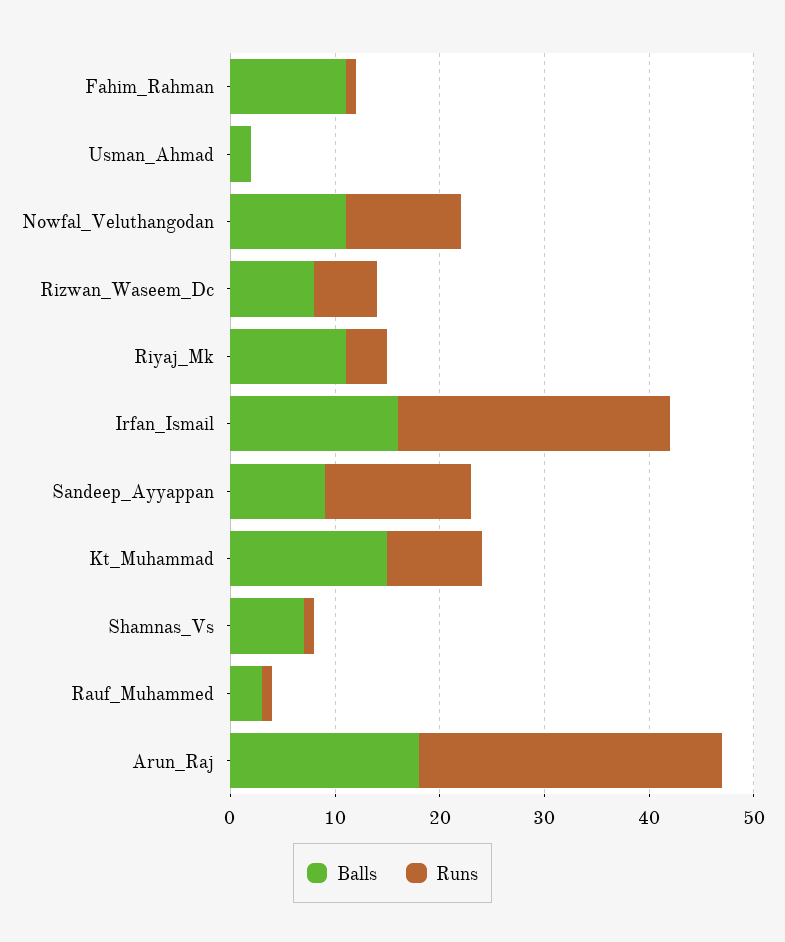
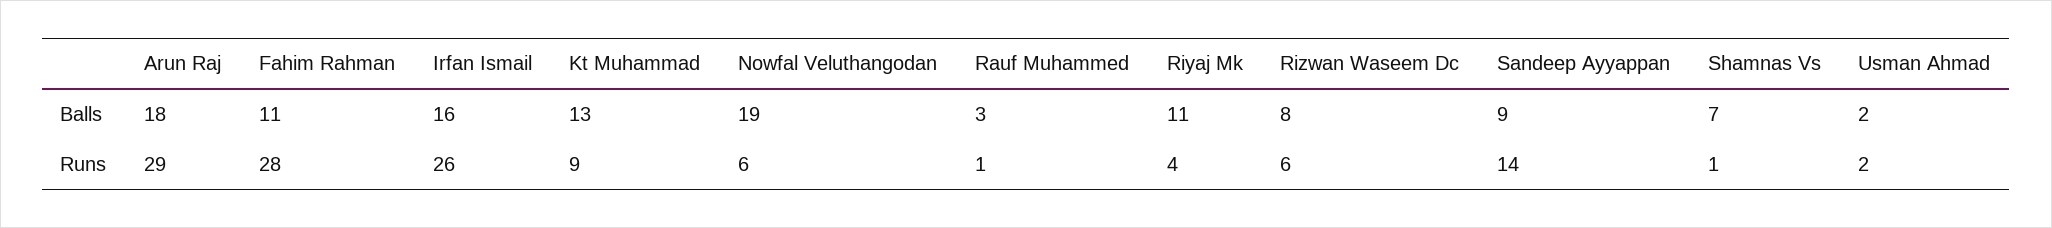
Runs, Fahim_Rahman: 1 -> 28
Runs, Usman_Ahmad: 0 -> 2
Balls, Nowfal_Veluthangodan: 11 -> 19
Runs, Nowfal_Veluthangodan: 11 -> 6
Balls, Kt_Muhammad: 15 -> 13

